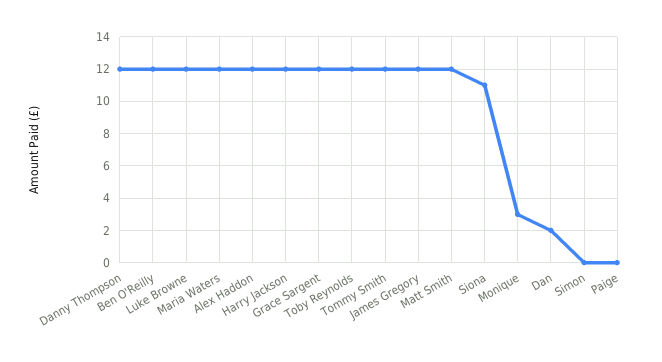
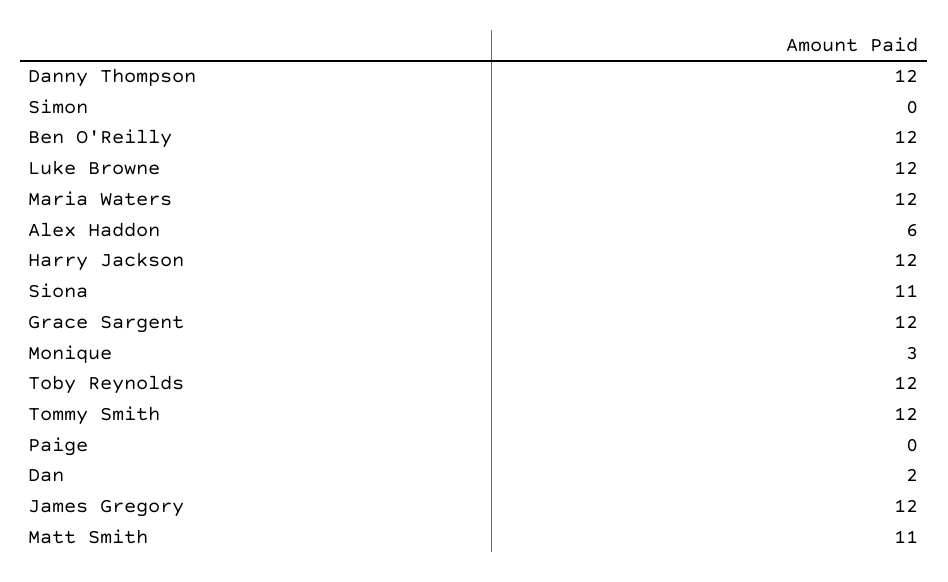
Alex Haddon: 12 -> 6
Matt Smith: 12 -> 11

